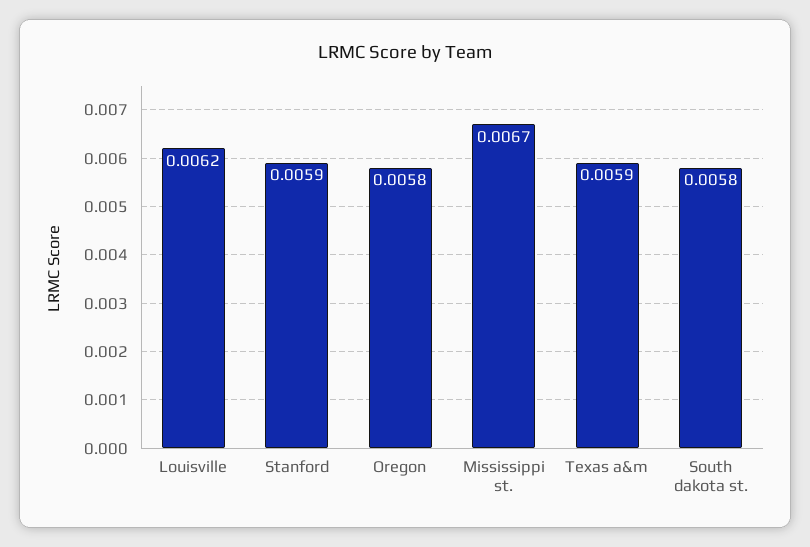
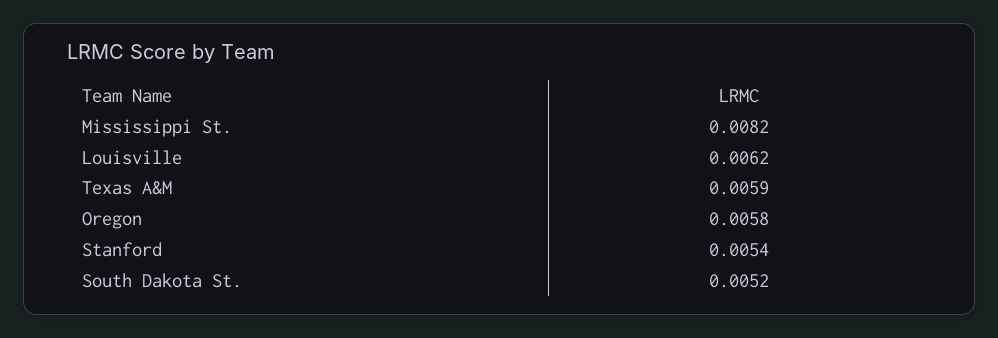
Stanford: 0.0059 -> 0.0054
Mississippi st.: 0.0067 -> 0.0082
South dakota st.: 0.0058 -> 0.0052

